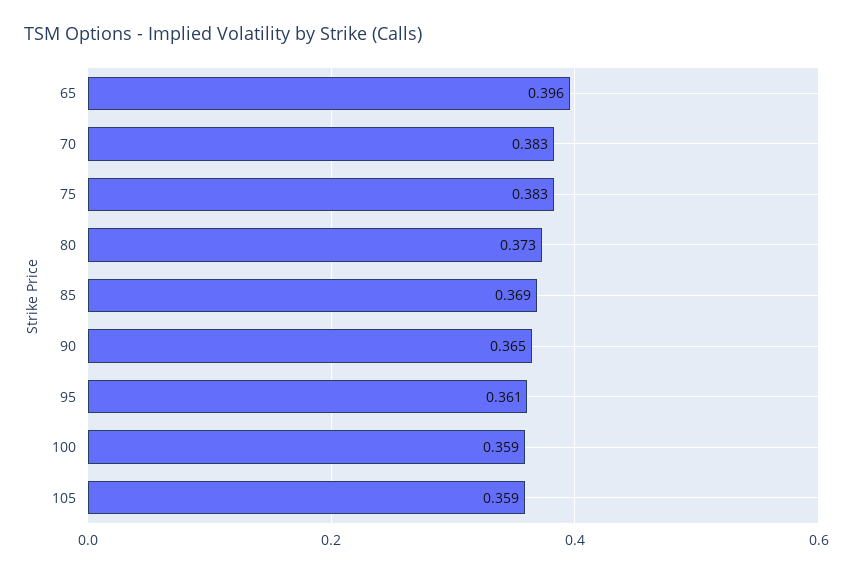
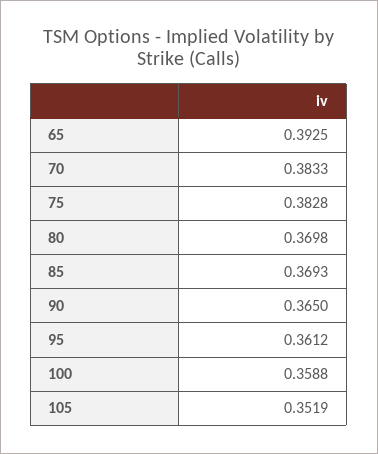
65: 0.396 -> 0.3925
80: 0.373 -> 0.3698
105: 0.359 -> 0.3519

